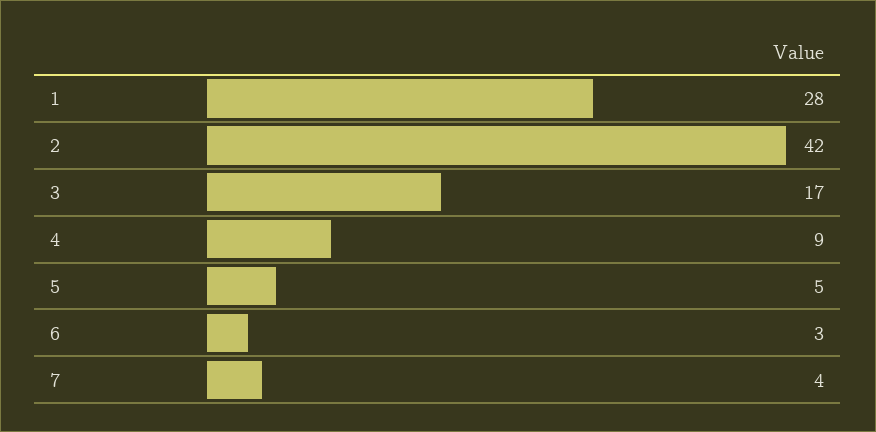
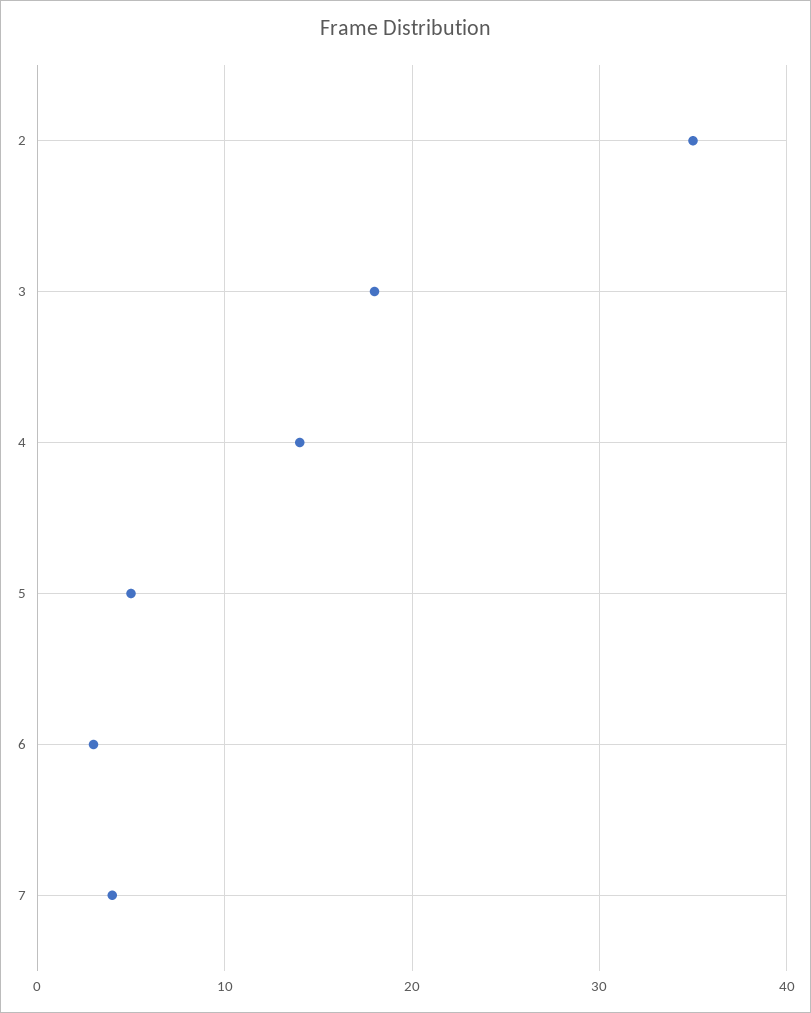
1: 28 -> none
2: 42 -> 35
3: 17 -> 18
4: 9 -> 14

